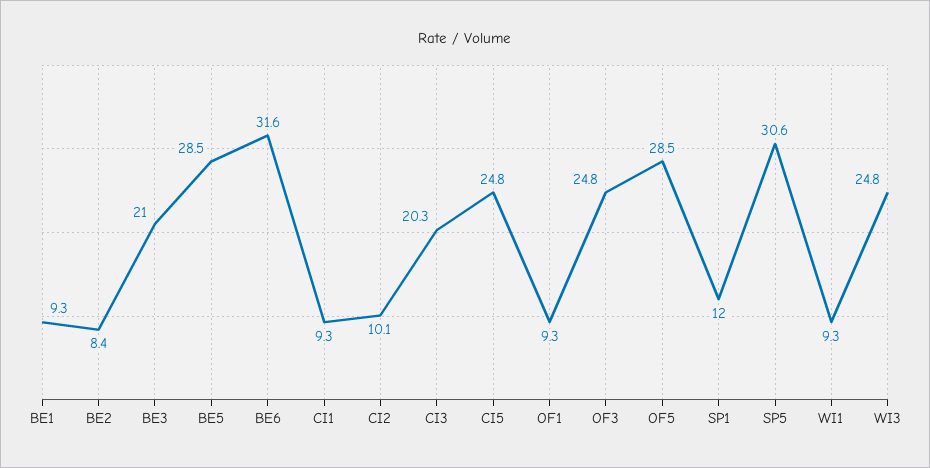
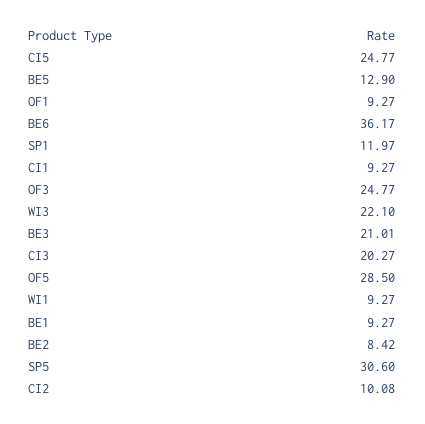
BE5: 28.5 -> 12.9
BE6: 31.6 -> 36.17
WI3: 24.8 -> 22.1

